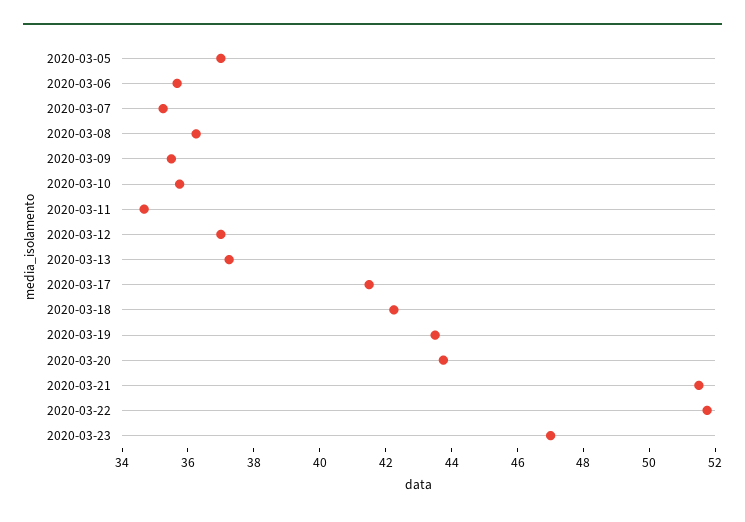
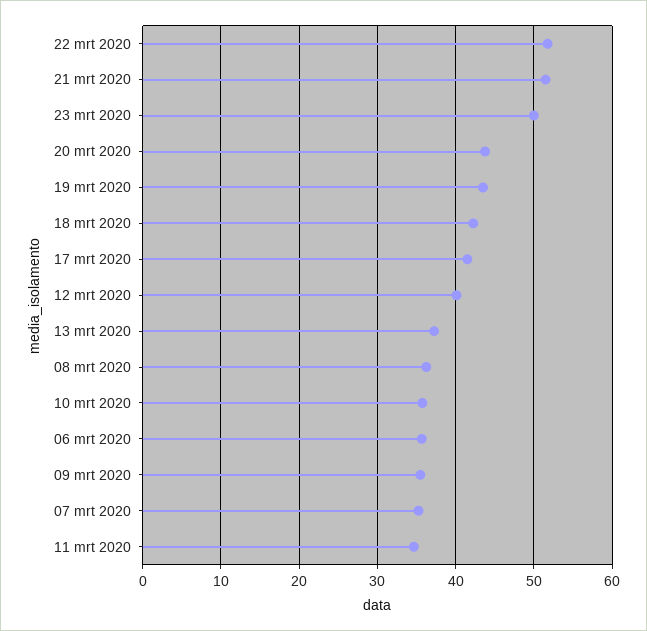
2020-03-05: 37 -> none
2020-03-12: 37 -> 40
2020-03-23: 47 -> 50

